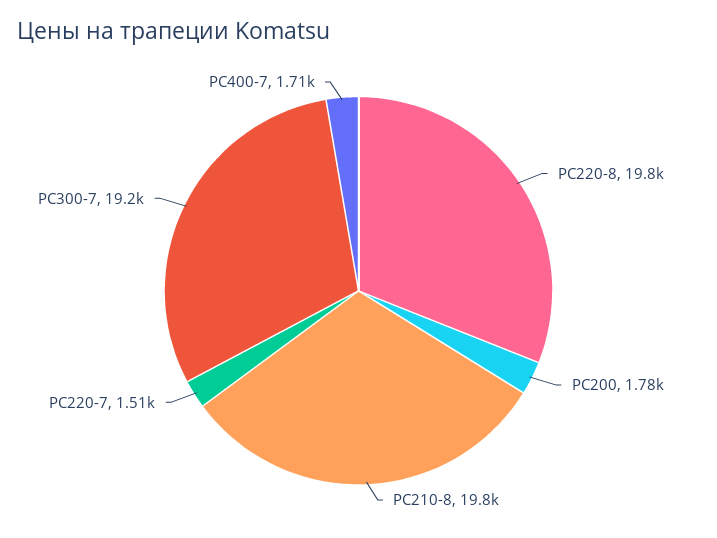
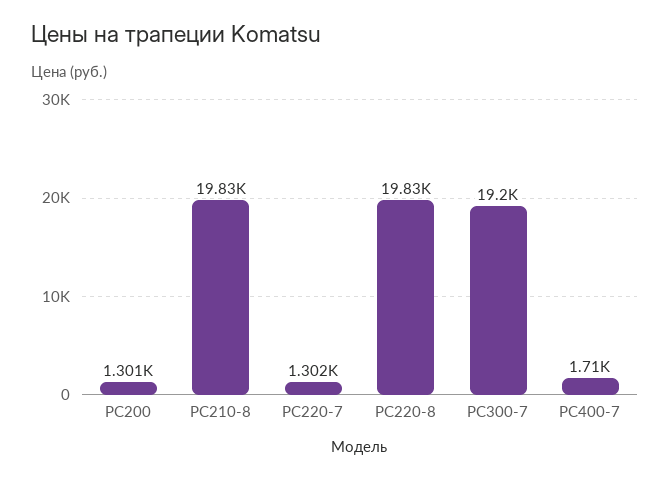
PC200: 1780 -> 1301
PC220-7: 1510 -> 1302

